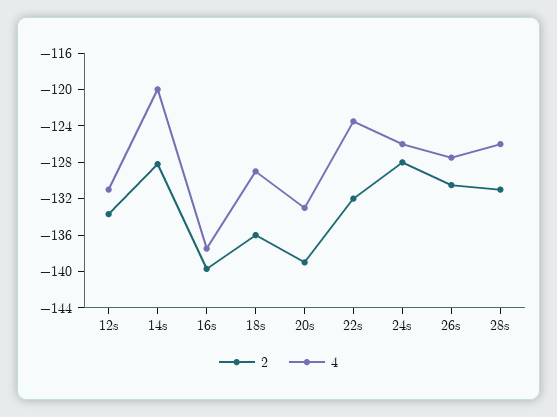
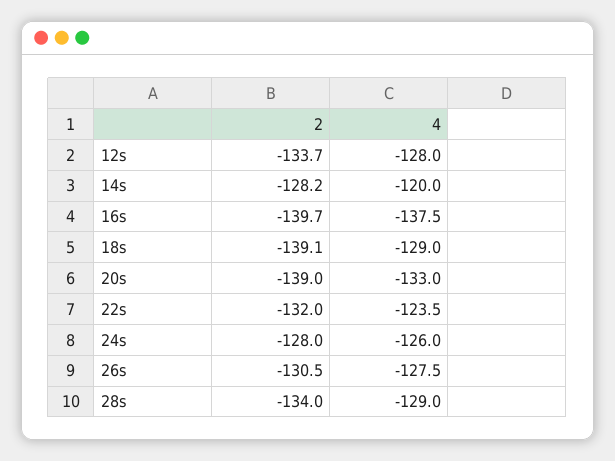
4, 12s: -131 -> -128
2, 18s: -136 -> -139.1
2, 28s: -131 -> -134
4, 28s: -126 -> -129

